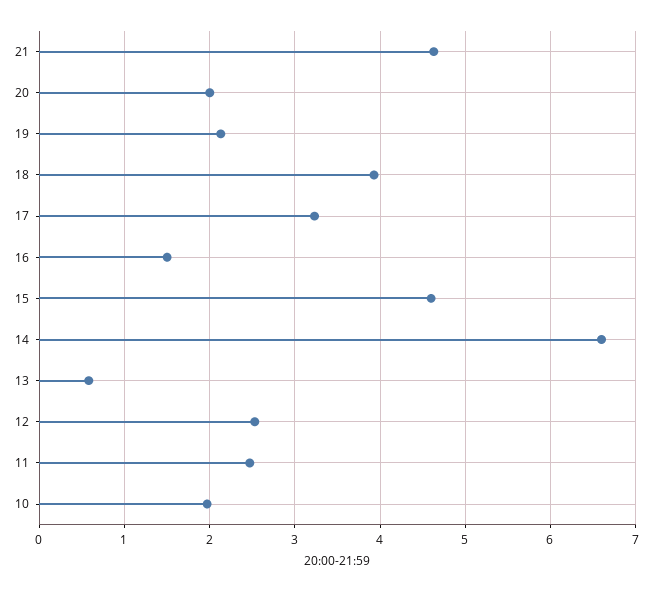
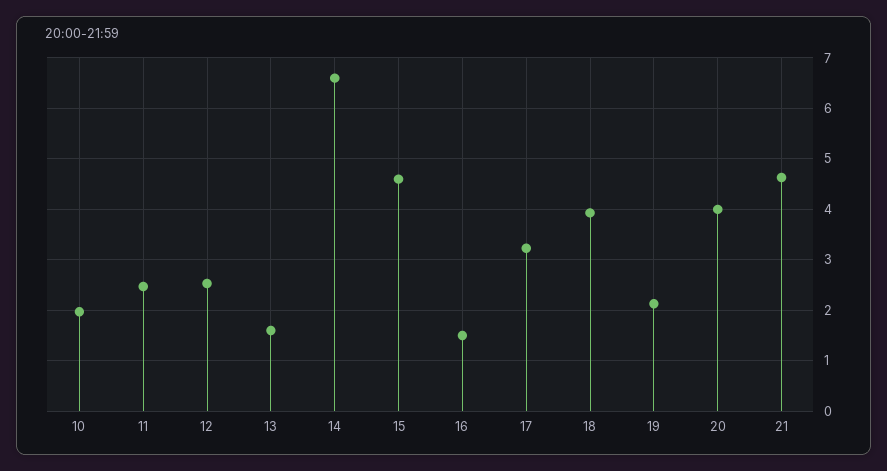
20: 2 -> 4
13: 0.6 -> 1.6

